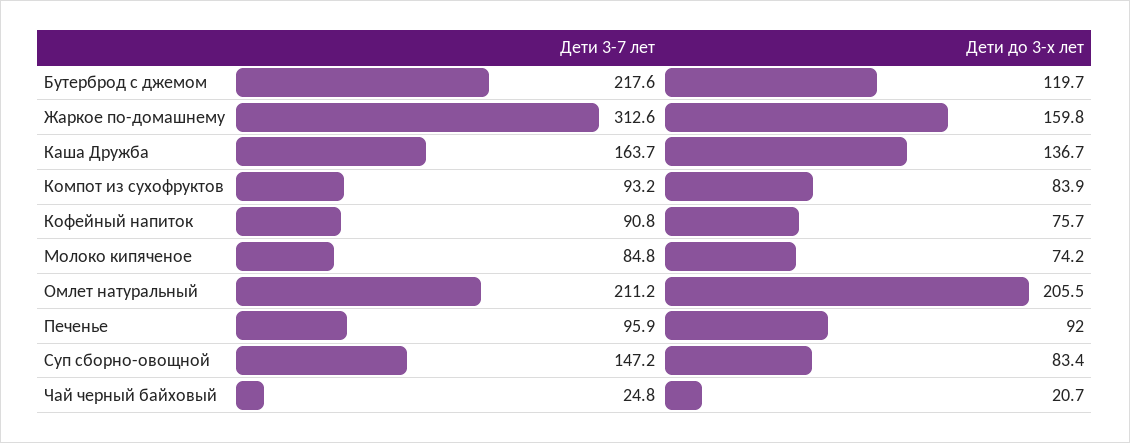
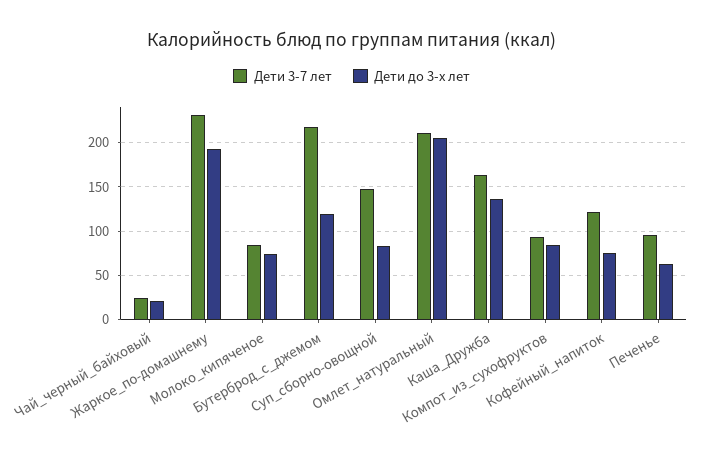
Дети 3-7 лет, Жаркое по-домашнему: 312.6 -> 230
Дети до 3-х лет, Жаркое по-домашнему: 159.8 -> 190
Дети 3-7 лет, Кофейный напиток: 90.8 -> 120
Дети до 3-х лет, Печенье: 92 -> 60

